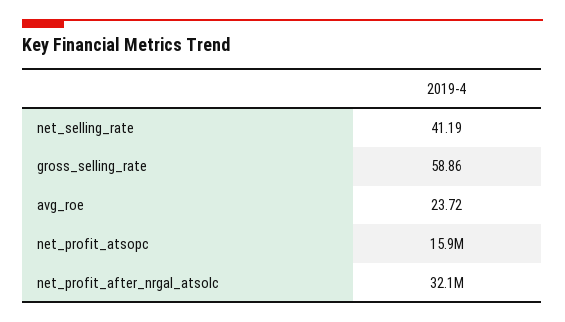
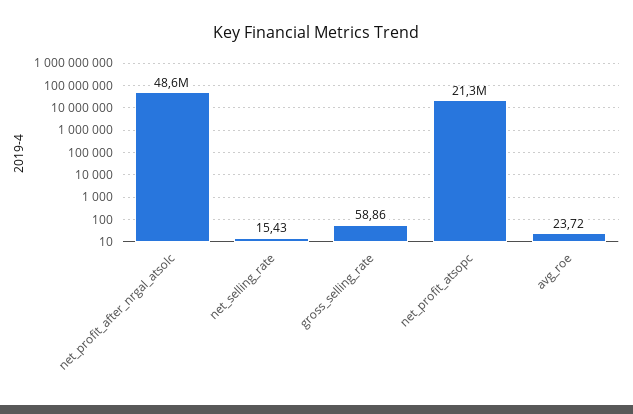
net_selling_rate: 41.19 -> 15.43
net_profit_atsopc: 15900000 -> 21300000
net_profit_after_nrgal_atsolc: 32100000 -> 48600000

